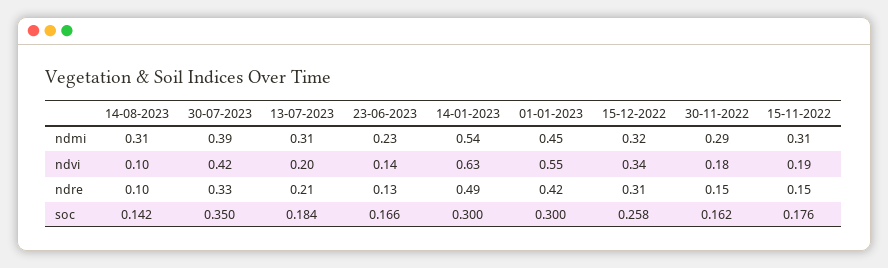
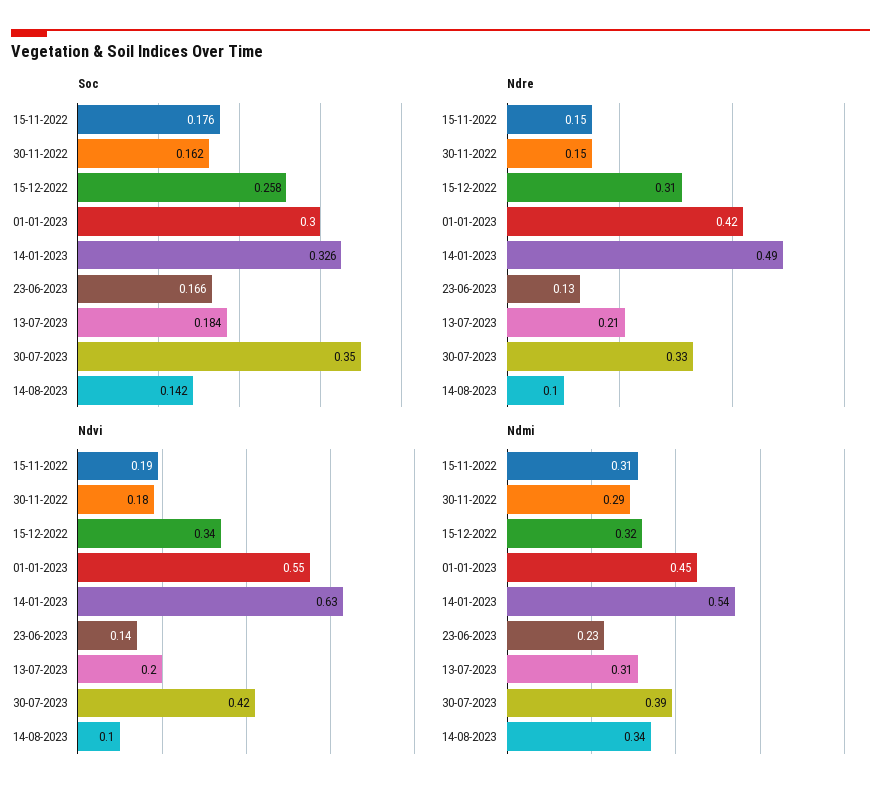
ndmi, 14-08-2023: 0.31 -> 0.34
soc, 14-01-2023: 0.3 -> 0.326

